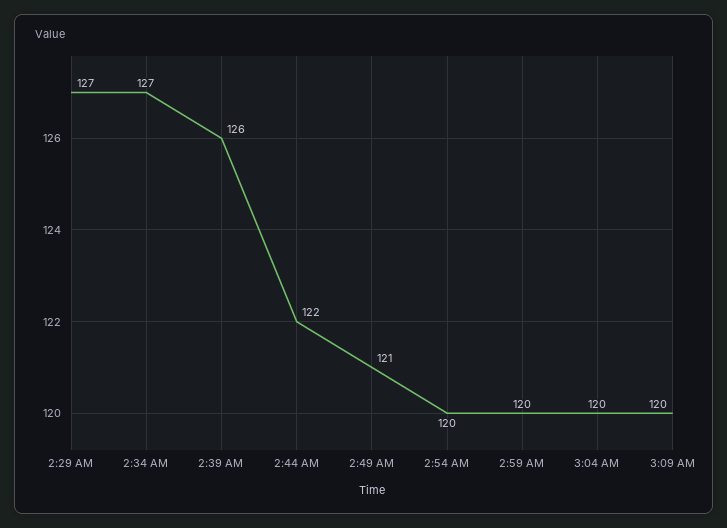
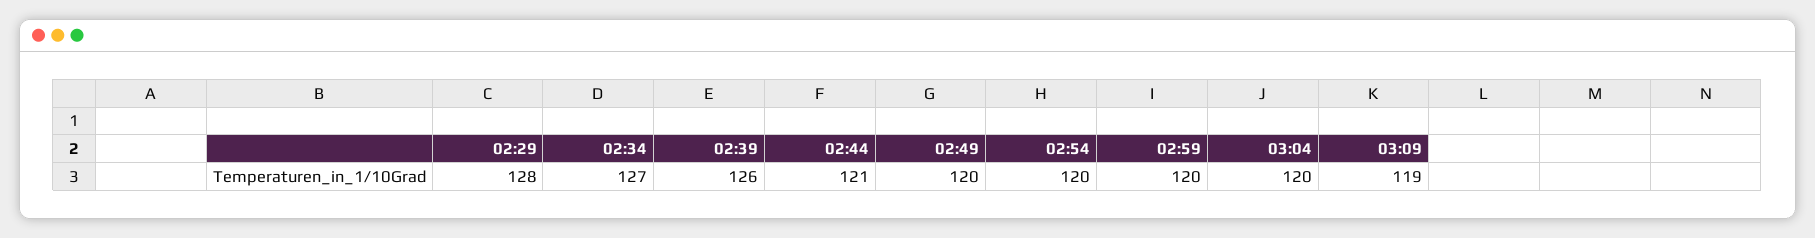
2:29 AM: 127 -> 128
2:44 AM: 122 -> 121
2:49 AM: 121 -> 120
3:09 AM: 120 -> 119

